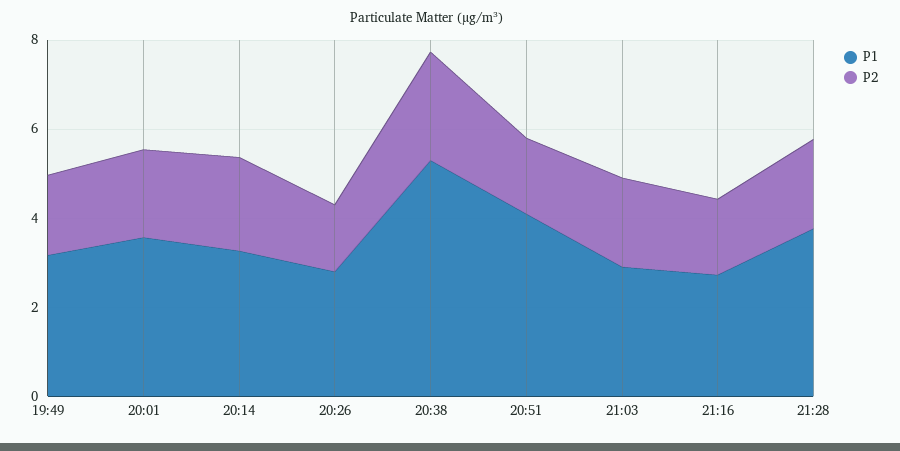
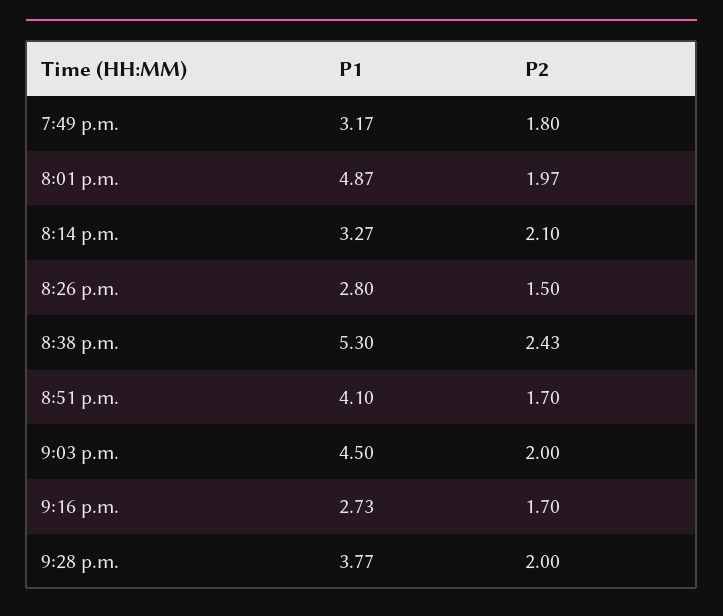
P1, 20:01: 3.5 -> 4.87
P1, 21:03: 3 -> 4.5

